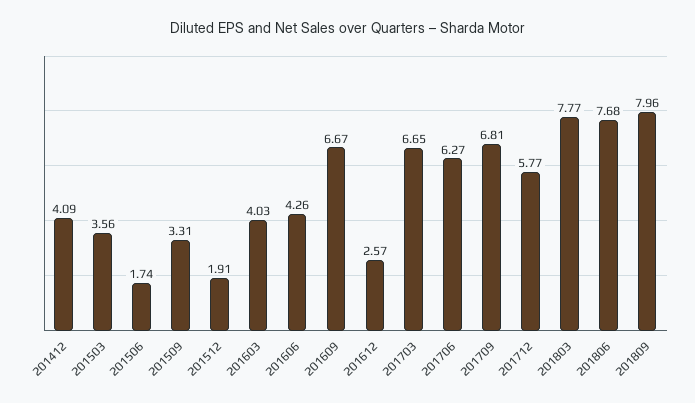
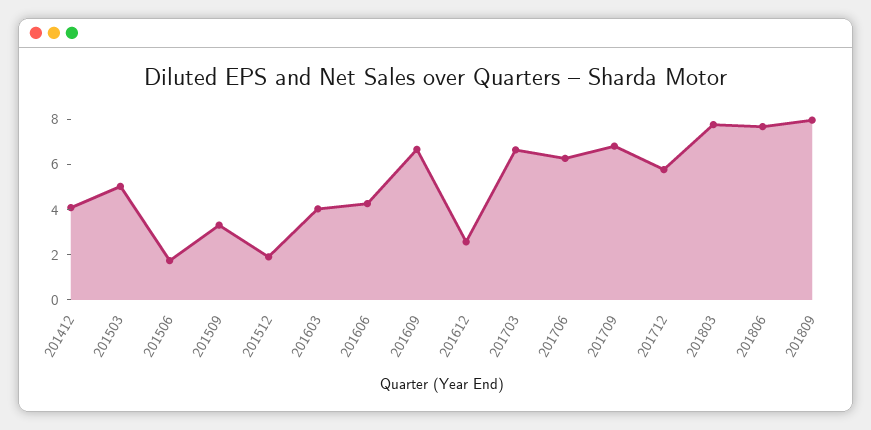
201503: 3.56 -> 5

